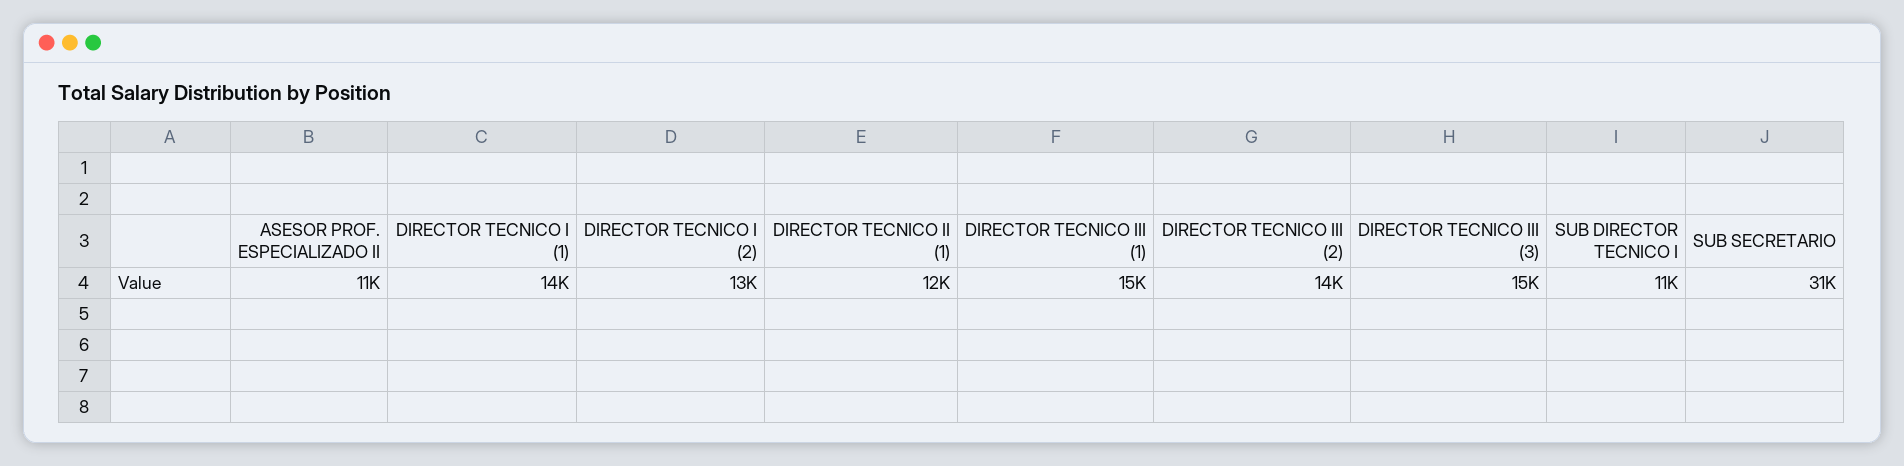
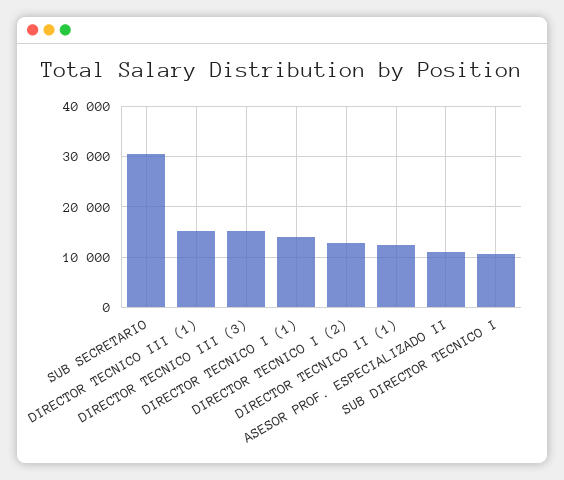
DIRECTOR TECNICO III (2): 14000 -> none

